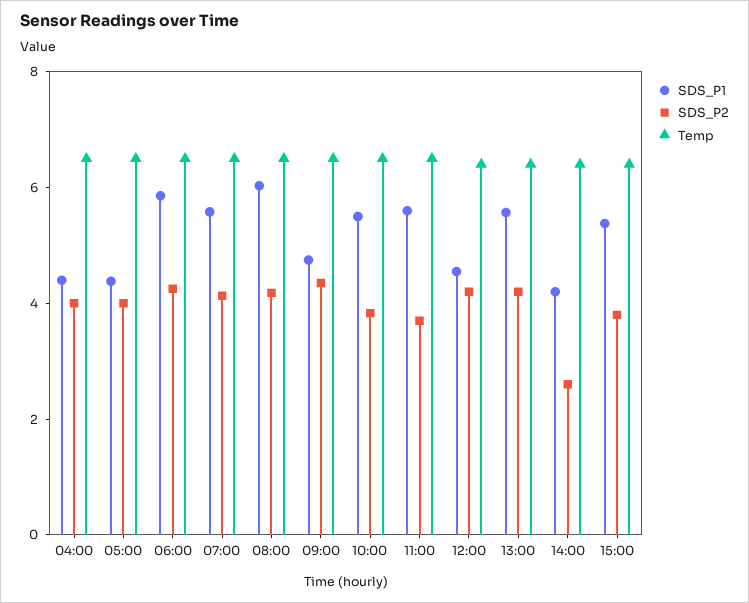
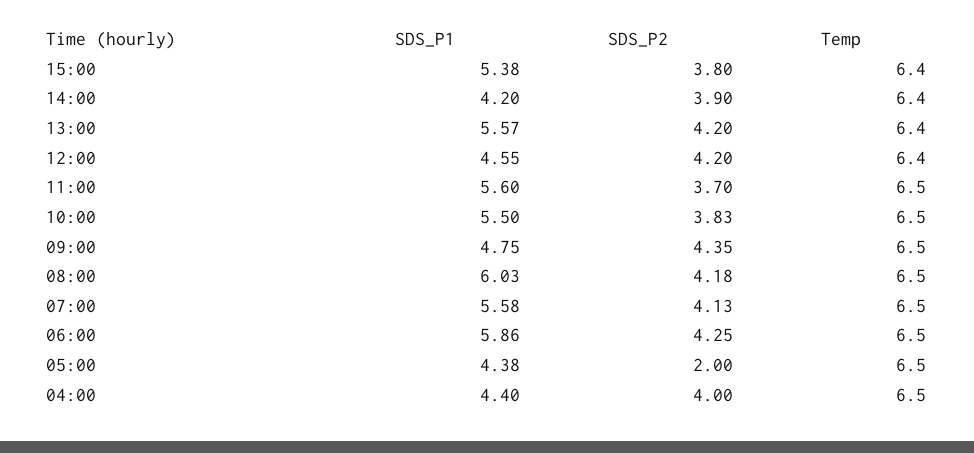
SDS_P2, 05:00: 4 -> 2
SDS_P2, 14:00: 2.5 -> 3.9

